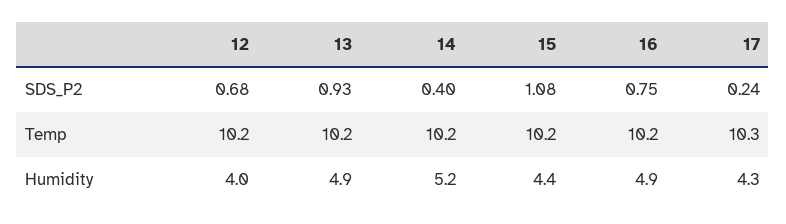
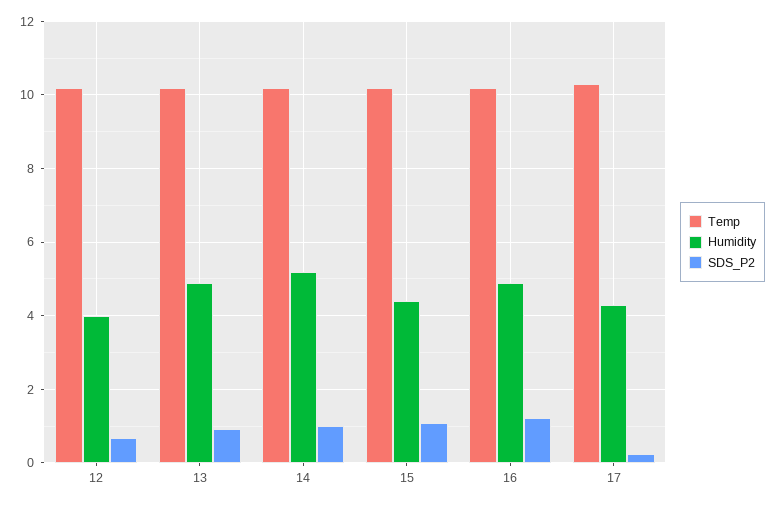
SDS_P2, 14: 0.4 -> 1
SDS_P2, 16: 0.75 -> 1.2

